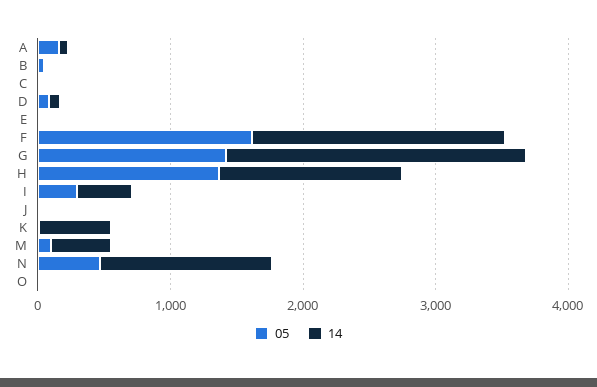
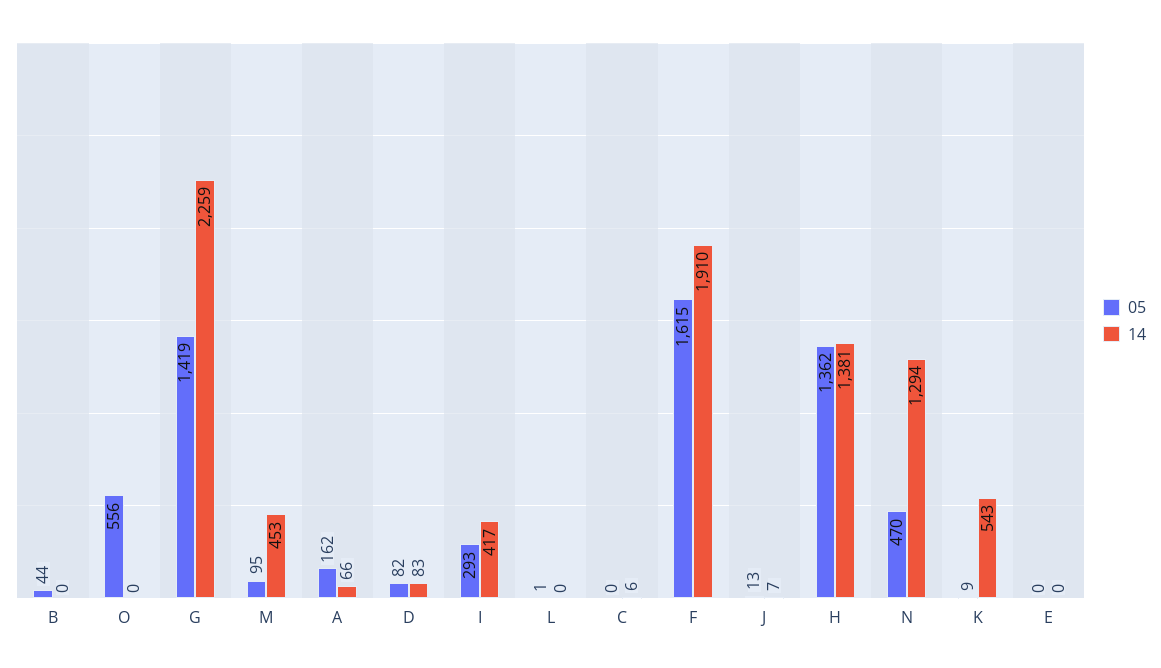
05, O: 0 -> 556
05, L: none -> 1
14, L: none -> 0

